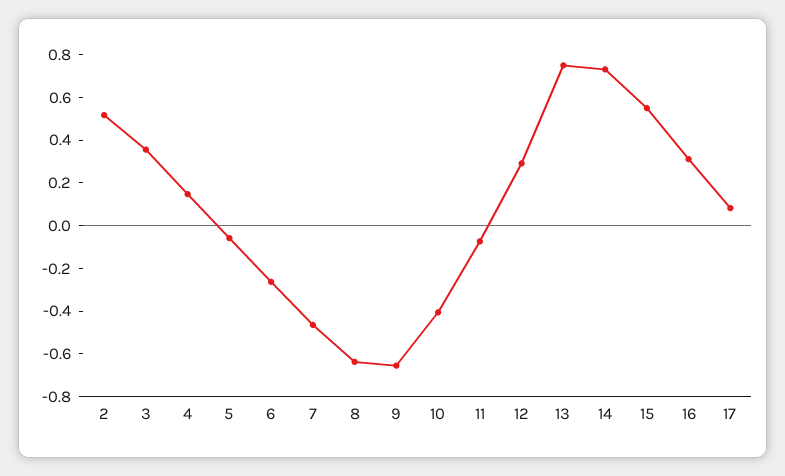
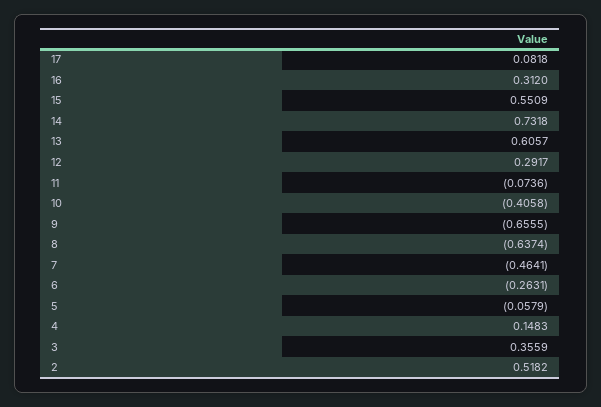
13: 0.75 -> 0.6057

